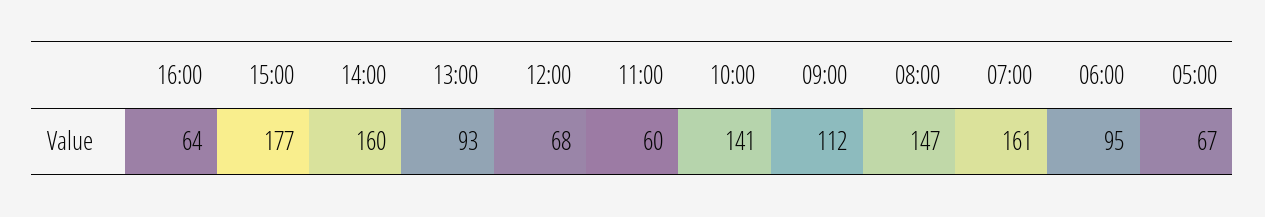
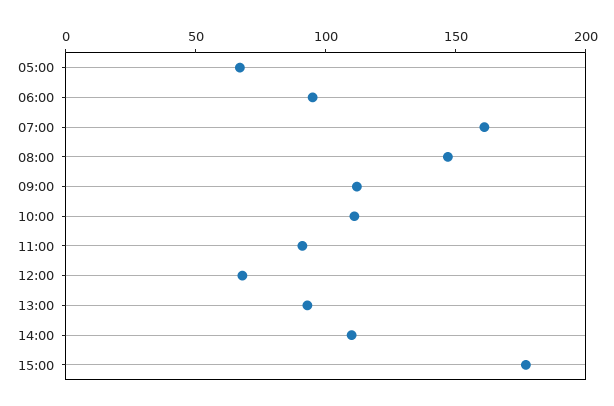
16:00: 64 -> none
14:00: 160 -> 110
11:00: 60 -> 90
10:00: 141 -> 110

